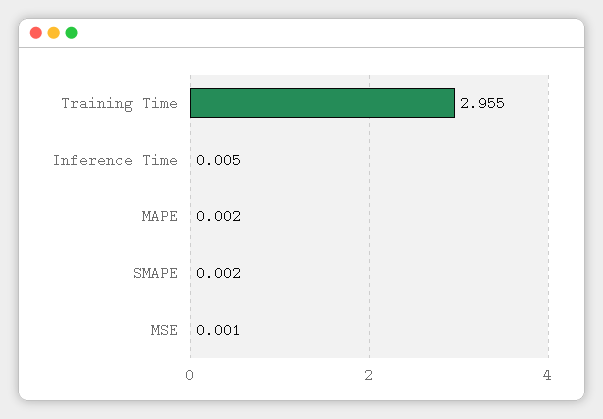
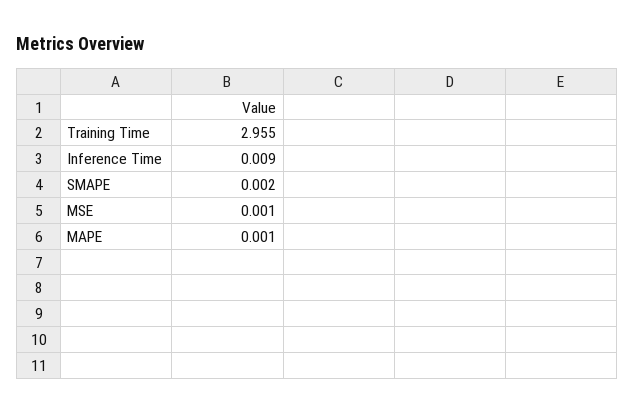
Inference Time: 0.005 -> 0.009
MAPE: 0.002 -> 0.001

